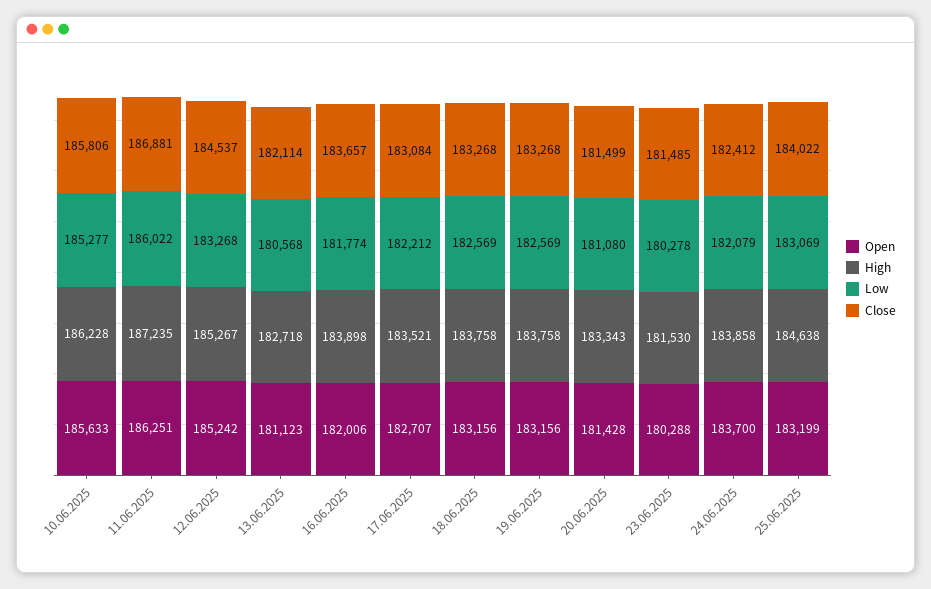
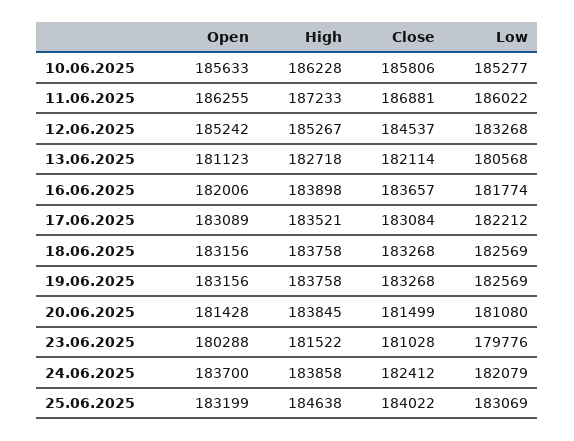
Open, 11.06.2025: 186251 -> 186255
High, 11.06.2025: 187235 -> 187233
Open, 17.06.2025: 182707 -> 183089
High, 20.06.2025: 183343 -> 183845
High, 23.06.2025: 181530 -> 181522
Low, 23.06.2025: 180278 -> 179776
Close, 23.06.2025: 181485 -> 181028

